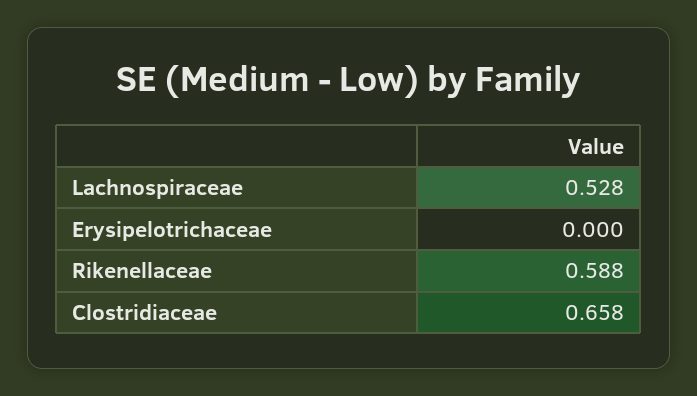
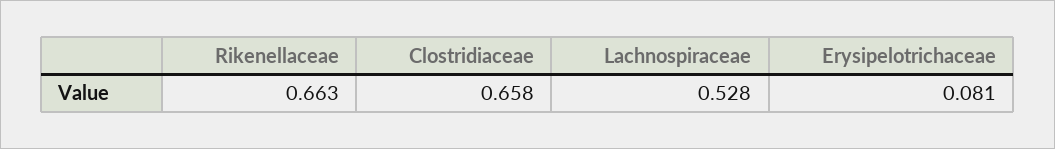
Erysipelotrichaceae: 0 -> 0.081
Rikenellaceae: 0.588 -> 0.663

